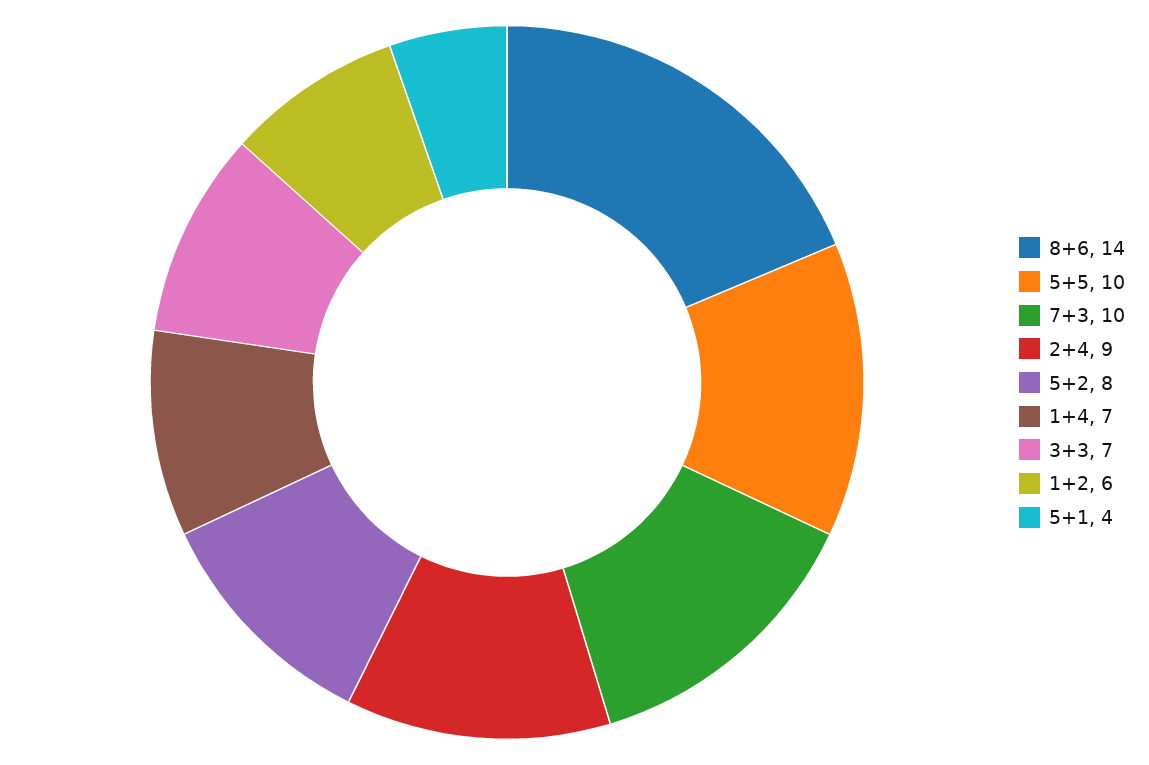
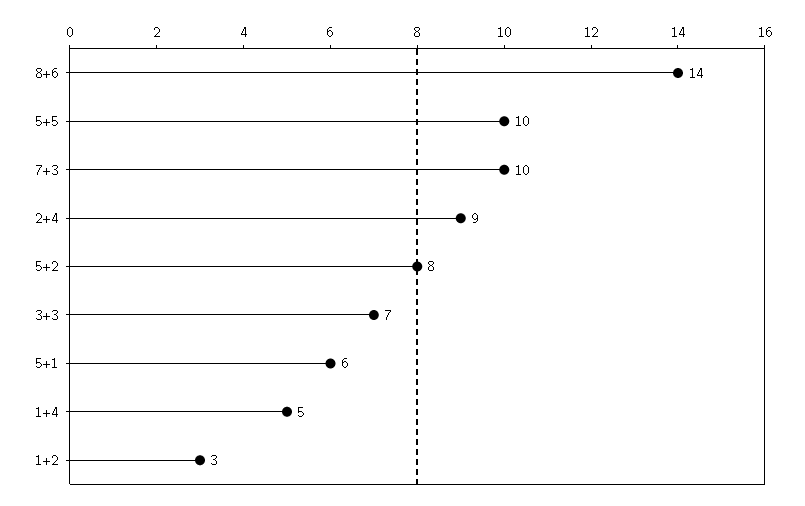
1+4: 7 -> 5
1+2: 6 -> 3
5+1: 4 -> 6

